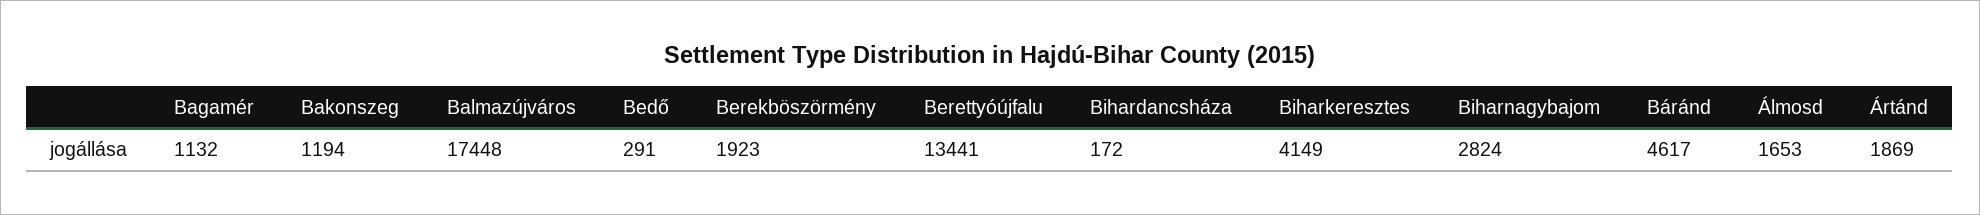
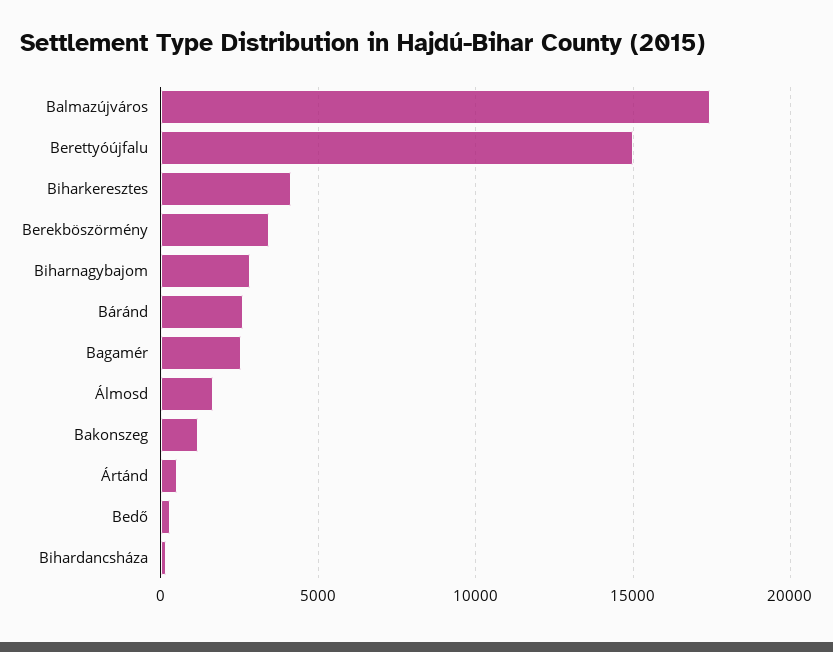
Bagamér: 1132 -> 2500
Berekböszörmény: 1923 -> 3500
Berettyóújfalu: 13441 -> 15000
Báránd: 4617 -> 2500
Ártánd: 1869 -> 500

